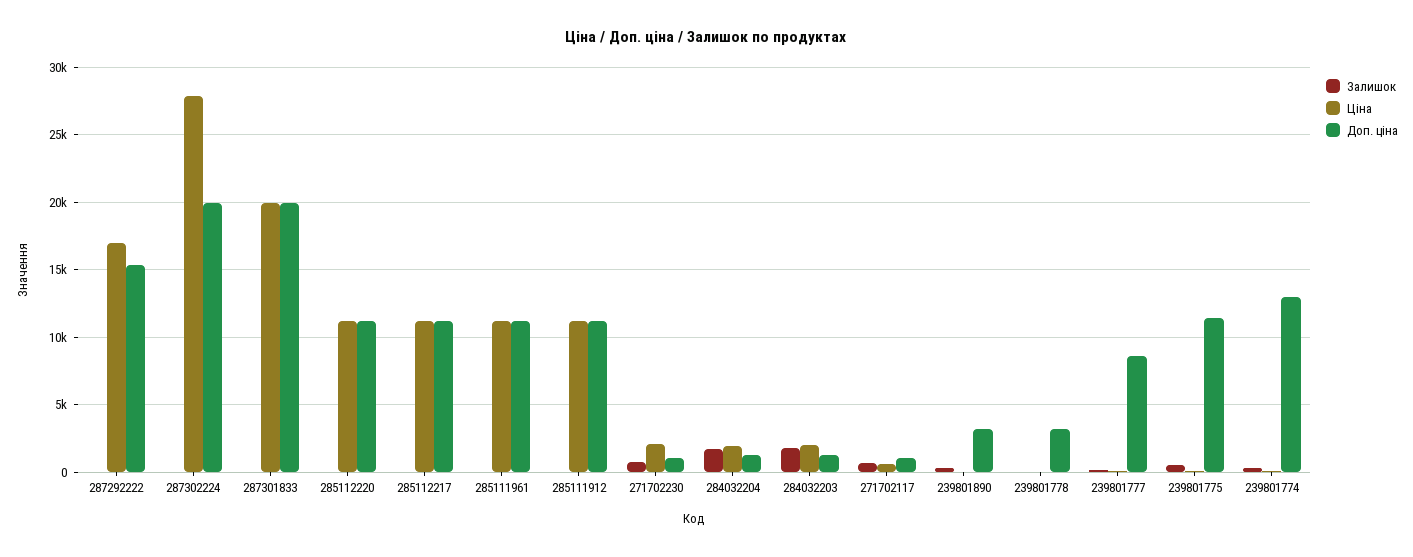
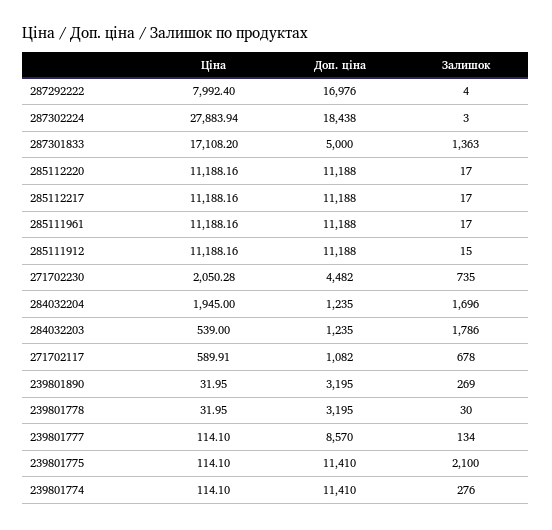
Ціна, 287292222: 17000 -> 7992.4
Доп. ціна, 287292222: 15500 -> 16976
Доп. ціна, 287302224: 20000 -> 18438
Залишок, 287301833: 0 -> 1363
Ціна, 287301833: 20000 -> 17108.2
Доп. ціна, 287301833: 20000 -> 5000
Доп. ціна, 271702230: 1000 -> 4482
Ціна, 284032203: 2000 -> 539
Залишок, 239801775: 500 -> 2100
Доп. ціна, 239801774: 13000 -> 11410

